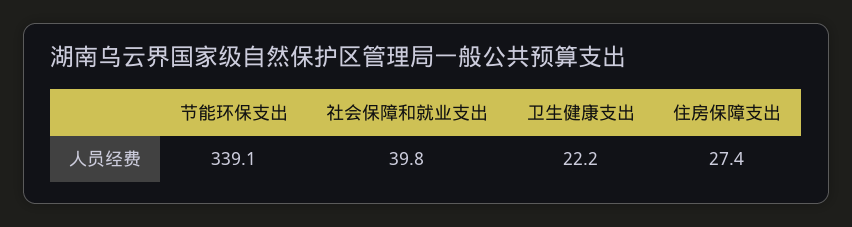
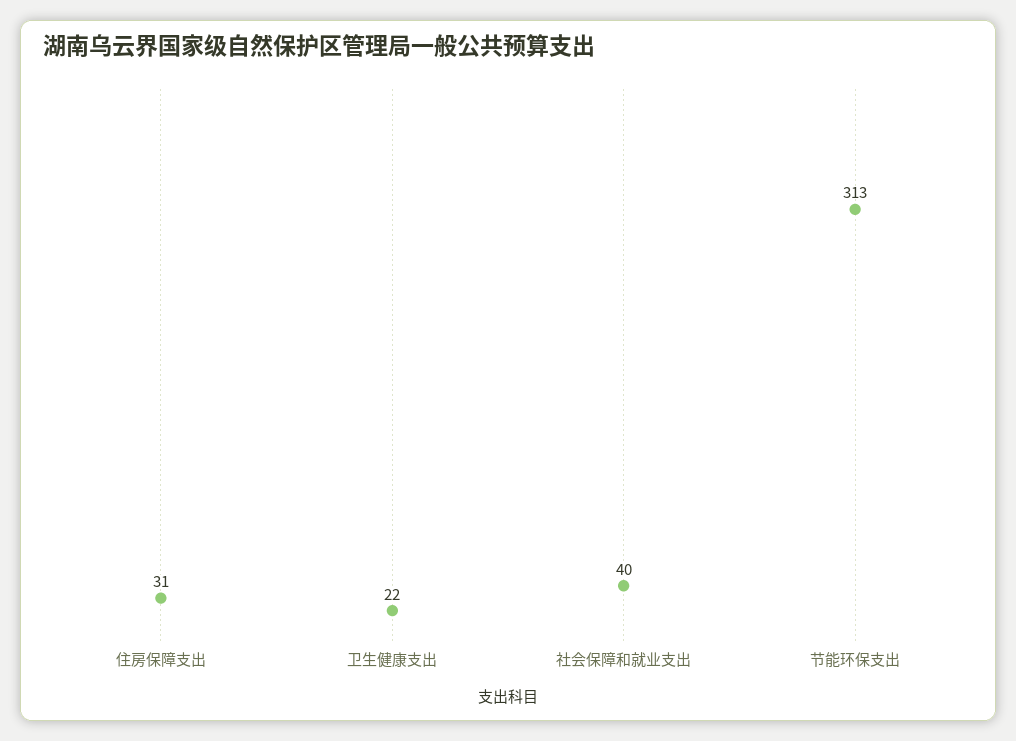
节能环保支出: 339.1 -> 313
住房保障支出: 27.4 -> 31

